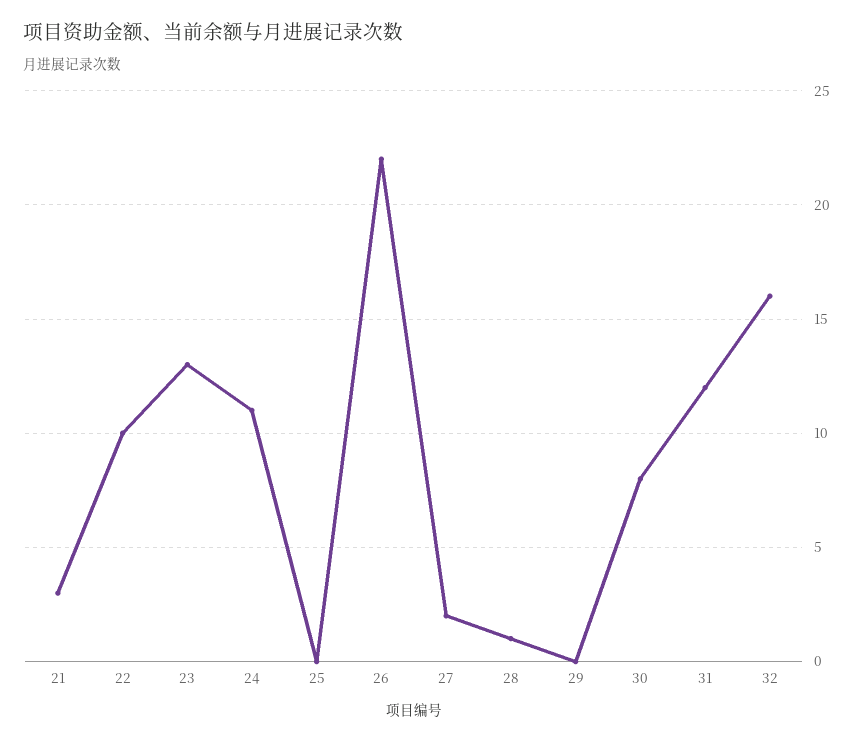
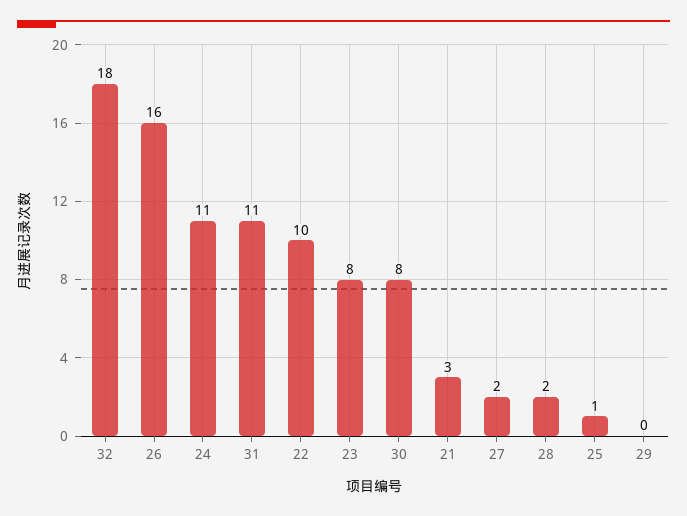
23: 13 -> 8
25: 0 -> 1
26: 22 -> 16
28: 1 -> 2
31: 12 -> 11
32: 16 -> 18

